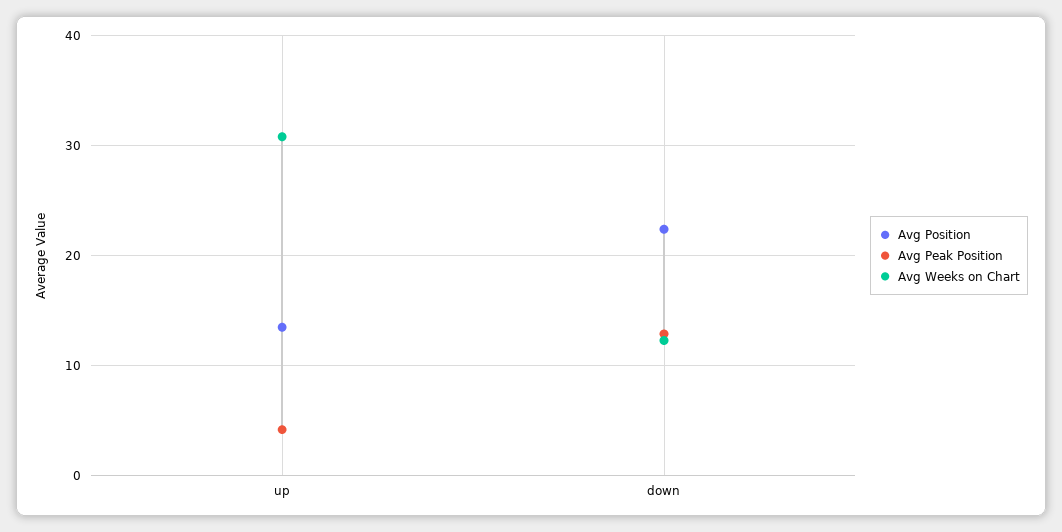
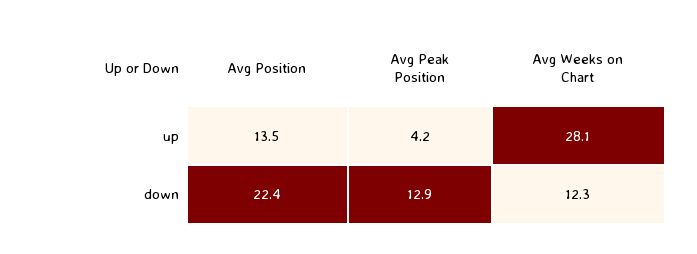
Avg Weeks on Chart, up: 31 -> 28.1

